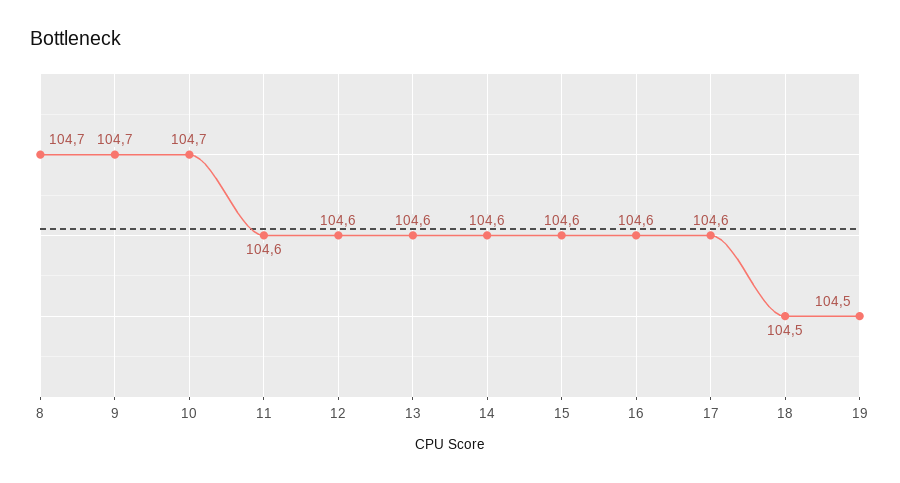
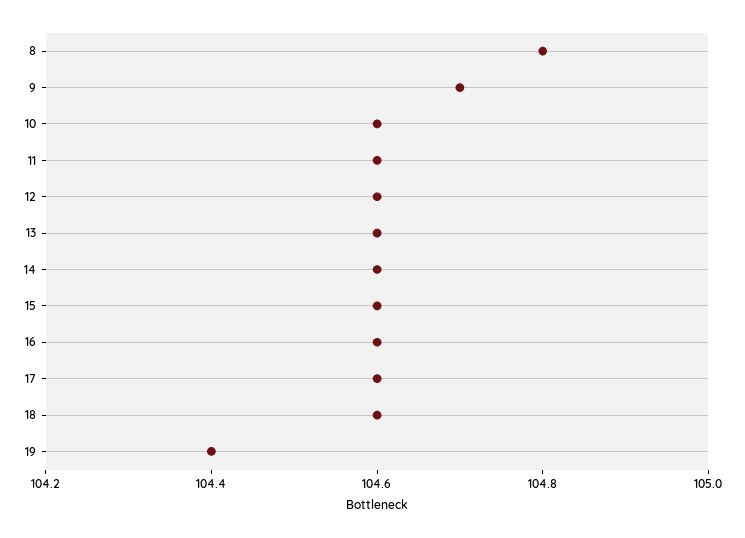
8: 104.7 -> 104.8
10: 104.7 -> 104.6
18: 104.5 -> 104.6
19: 104.5 -> 104.4

